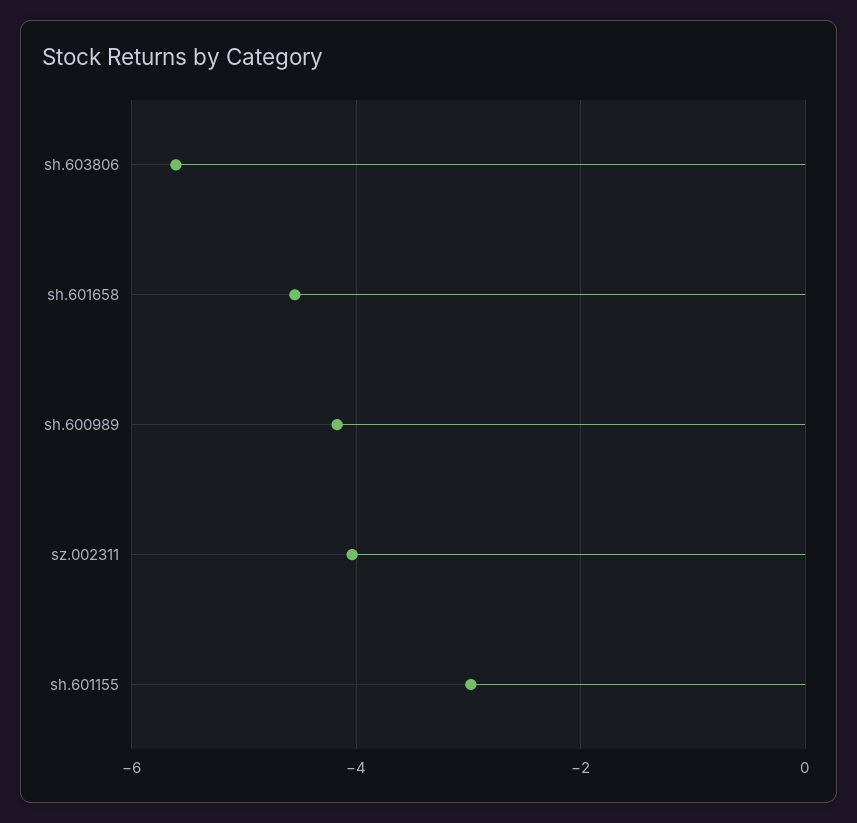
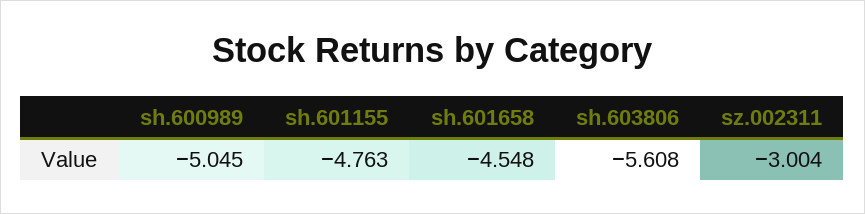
sh.600989: -4.2 -> -5.045
sz.002311: -4 -> -3.004
sh.601155: -3 -> -4.763

